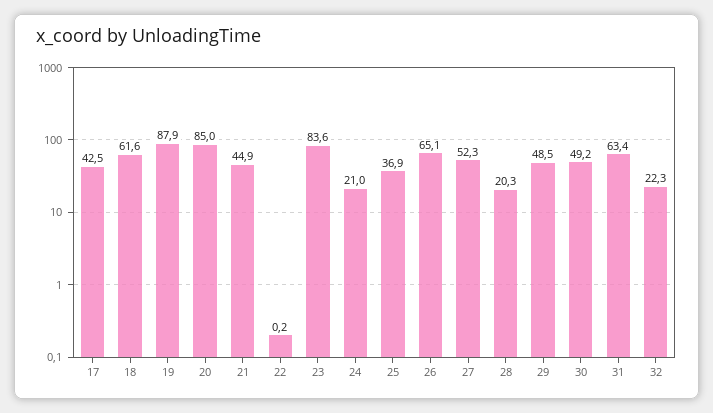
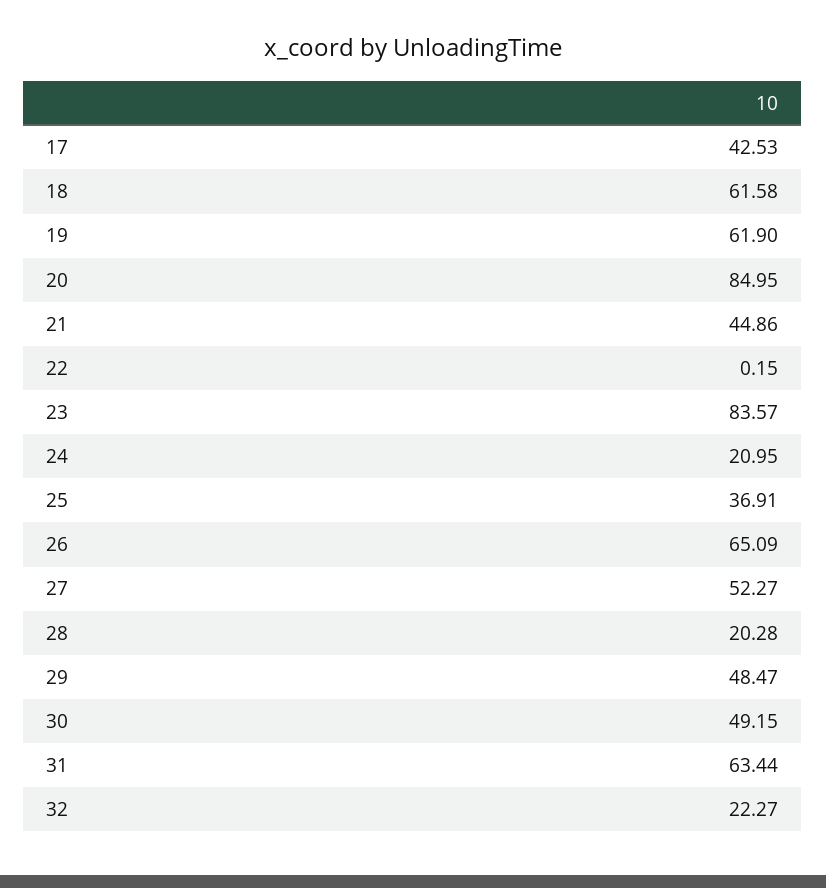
19: 87.9 -> 61.9

